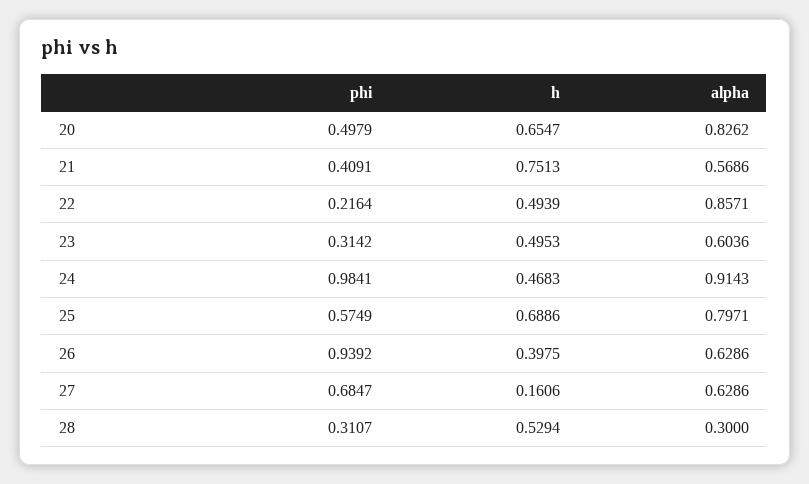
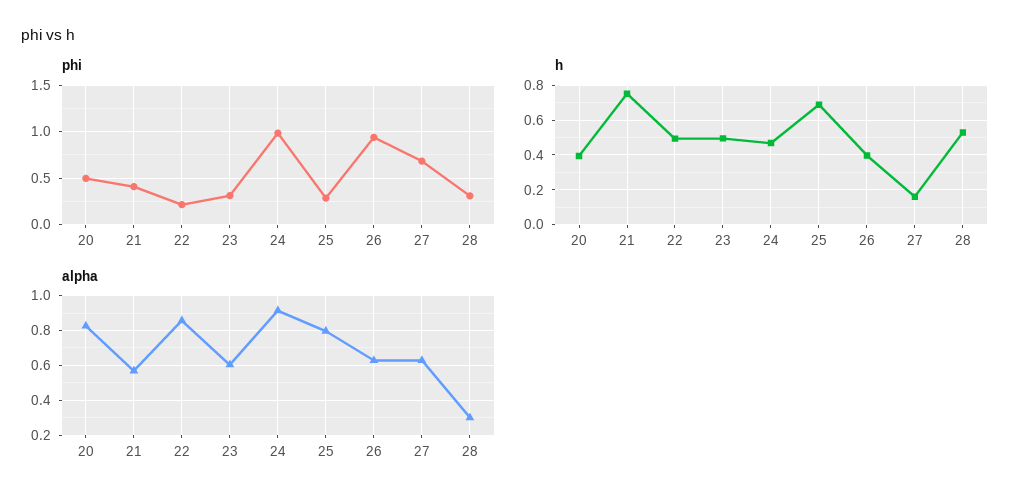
h, 20: 0.6547 -> 0.4
phi, 25: 0.5749 -> 0.3

